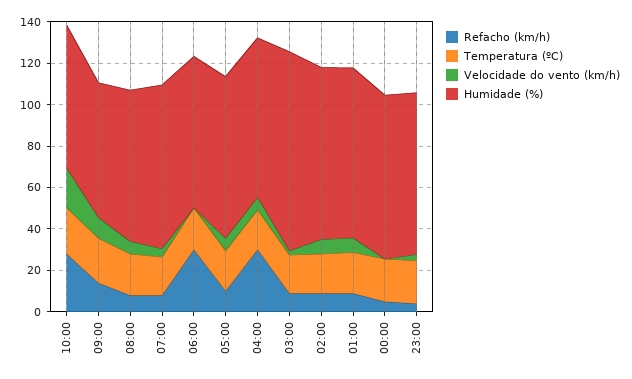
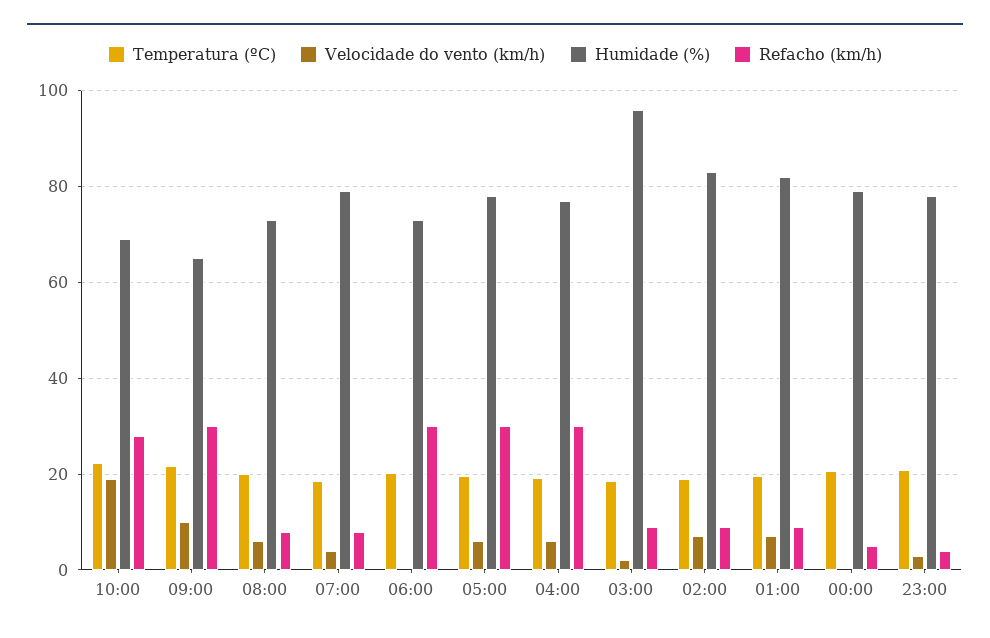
Refacho (km/h), 09:00: 15 -> 30
Refacho (km/h), 05:00: 10 -> 30

